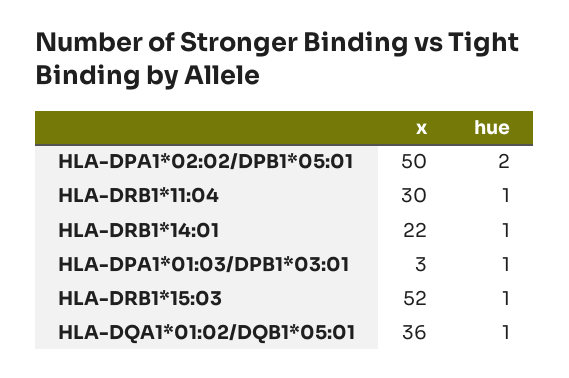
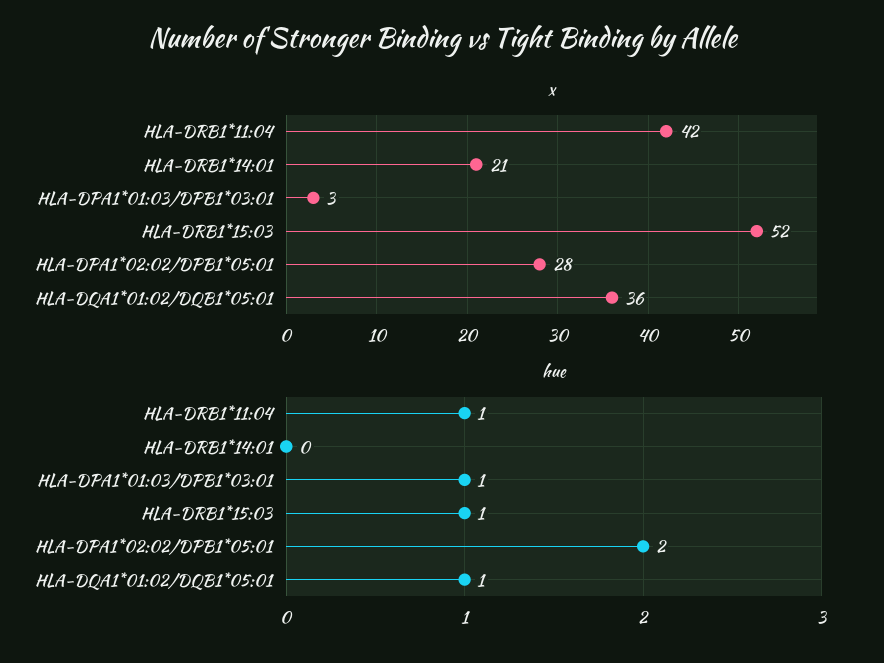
x, HLA-DPA1*02:02/DPB1*05:01: 50 -> 28
x, HLA-DRB1*11:04: 30 -> 42
x, HLA-DRB1*14:01: 22 -> 21
hue, HLA-DRB1*14:01: 1 -> 0

